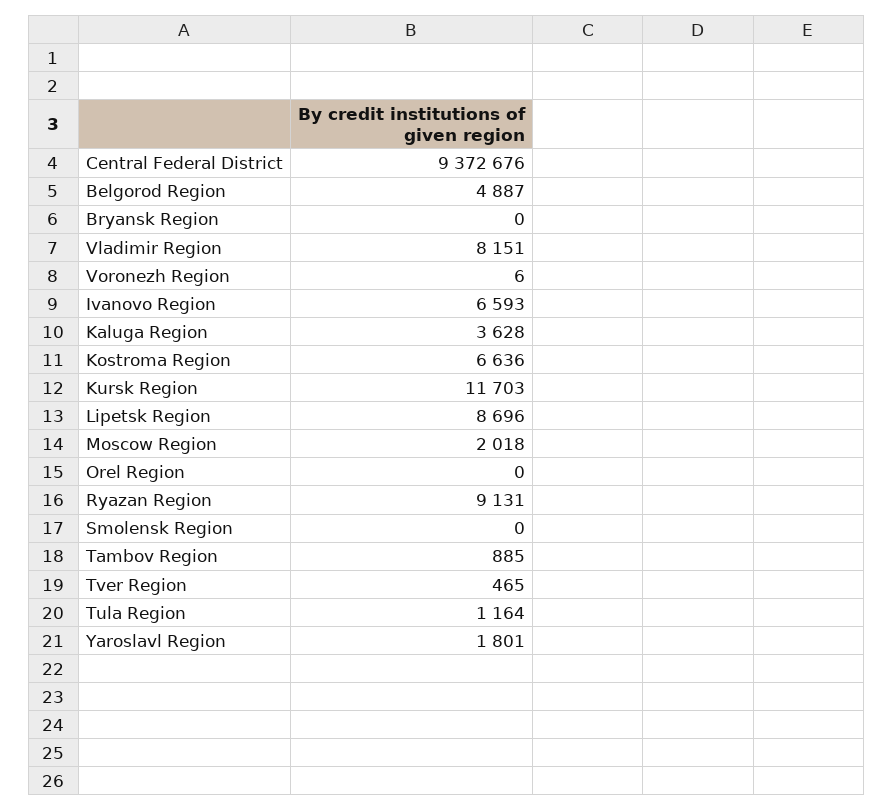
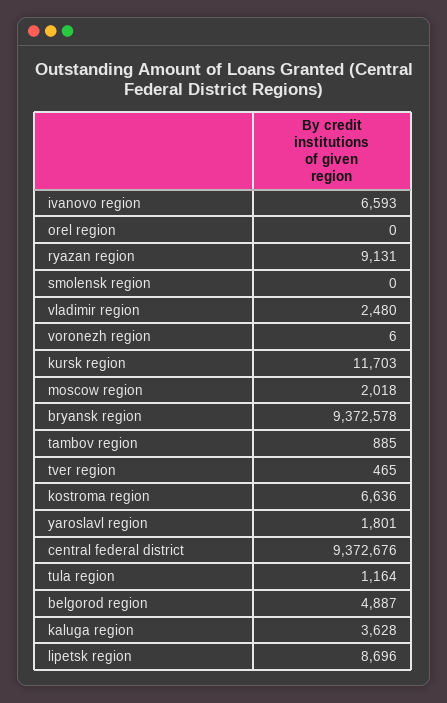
Bryansk Region: 0 -> 9372578
Vladimir Region: 8151 -> 2480

